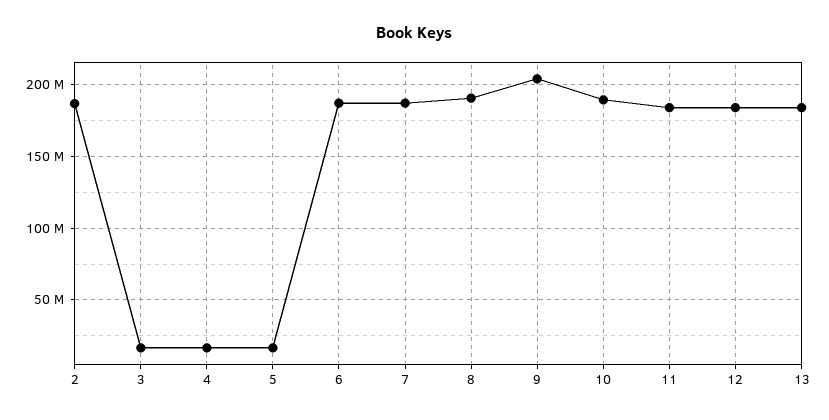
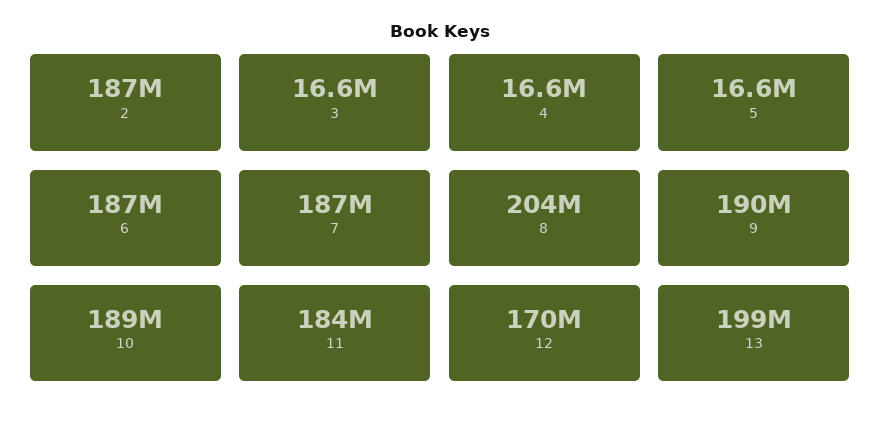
8: 190000000 -> 204000000
9: 205000000 -> 190000000
12: 185000000 -> 170000000
13: 185000000 -> 199000000

